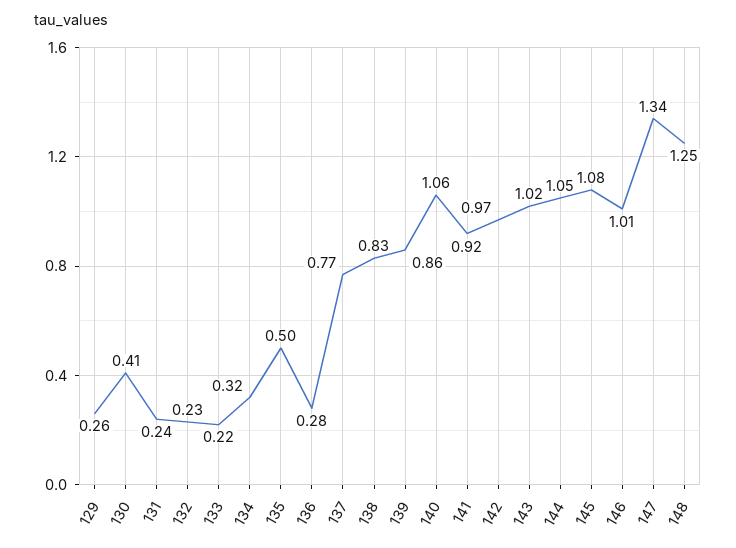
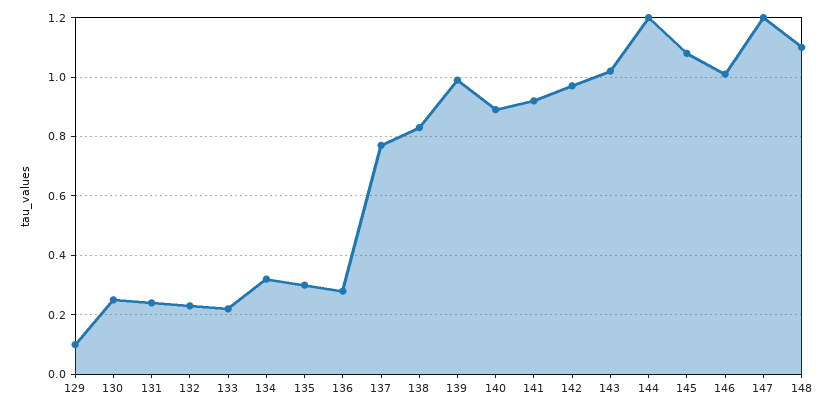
129: 0.26 -> 0.1
130: 0.41 -> 0.25
135: 0.5 -> 0.3
139: 0.86 -> 1
140: 1.06 -> 0.9
144: 1.05 -> 1.2
147: 1.34 -> 1.2
148: 1.25 -> 1.1

